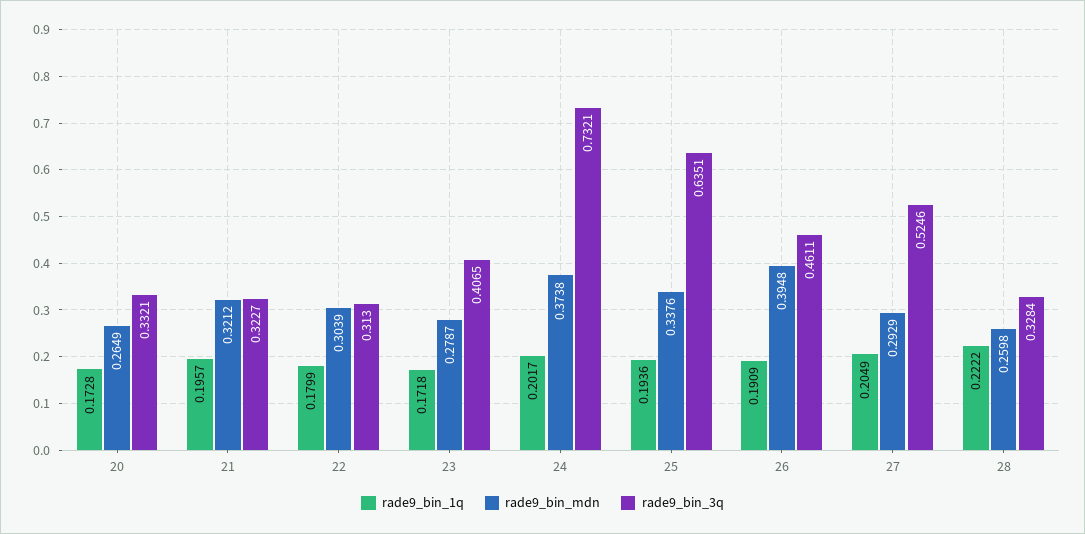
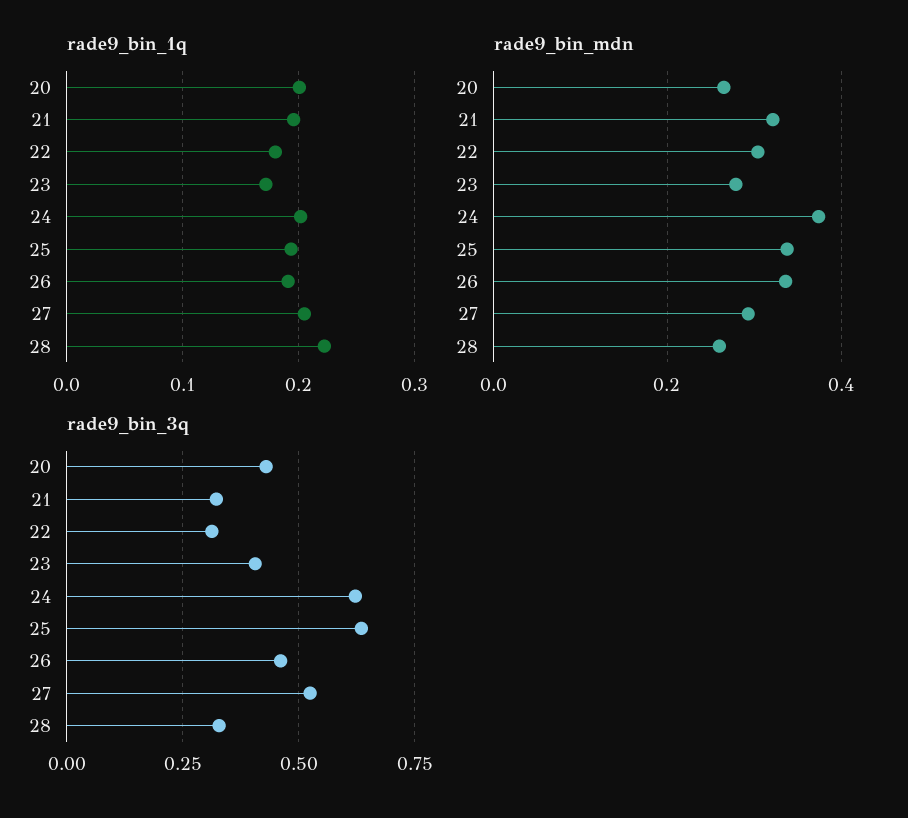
rade9_bin_1q, 20: 0.1728 -> 0.2
rade9_bin_3q, 20: 0.3321 -> 0.425
rade9_bin_3q, 24: 0.7321 -> 0.625
rade9_bin_mdn, 26: 0.3948 -> 0.34

